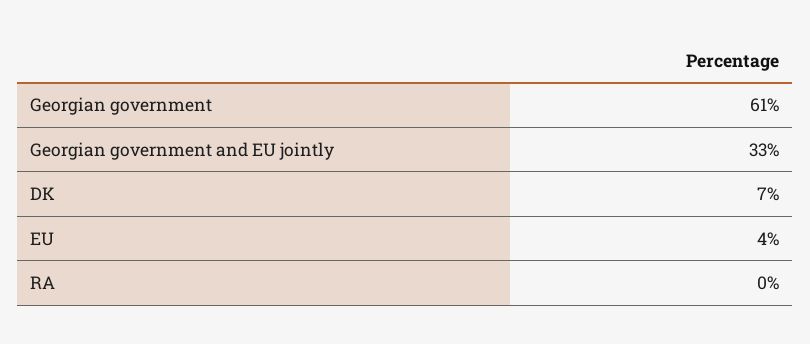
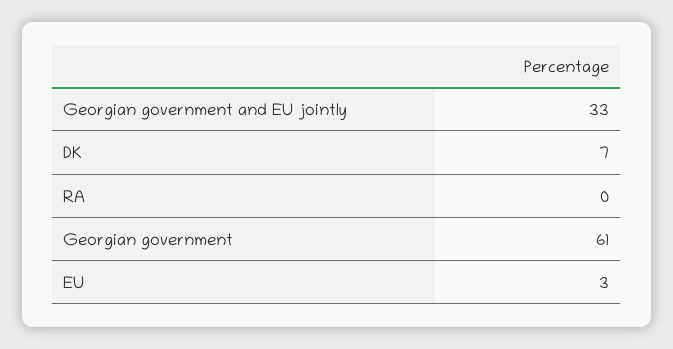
EU: 4 -> 3

